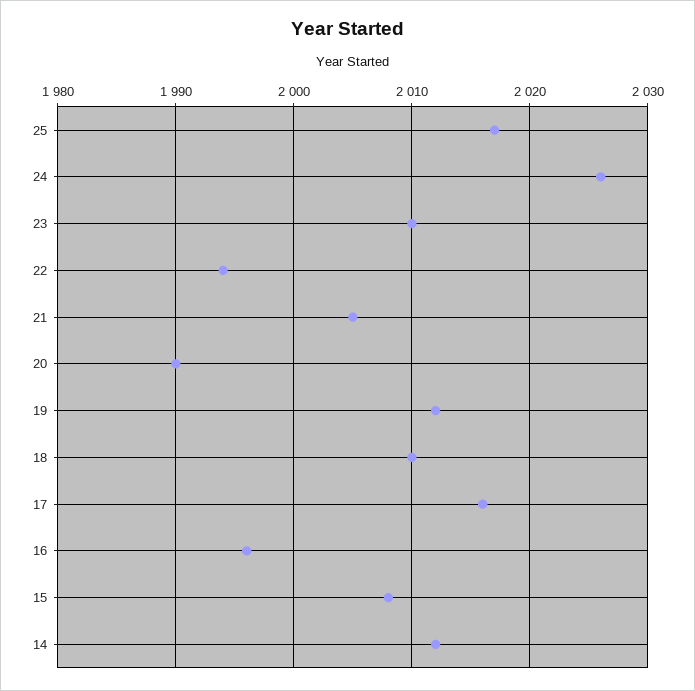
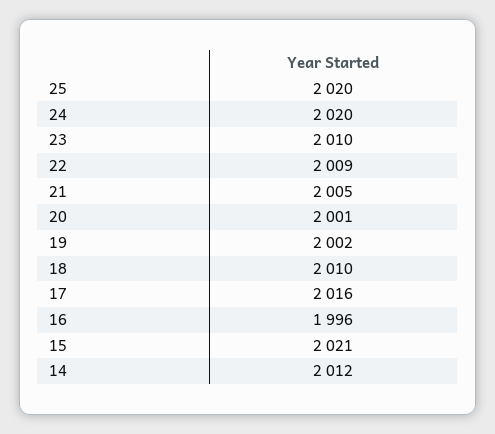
25: 2017 -> 2020
24: 2026 -> 2020
22: 1994 -> 2009
20: 1990 -> 2001
19: 2012 -> 2002
15: 2008 -> 2021

